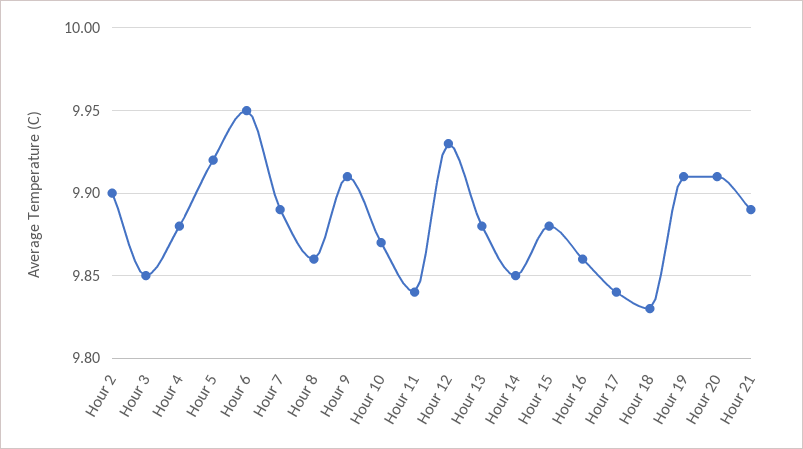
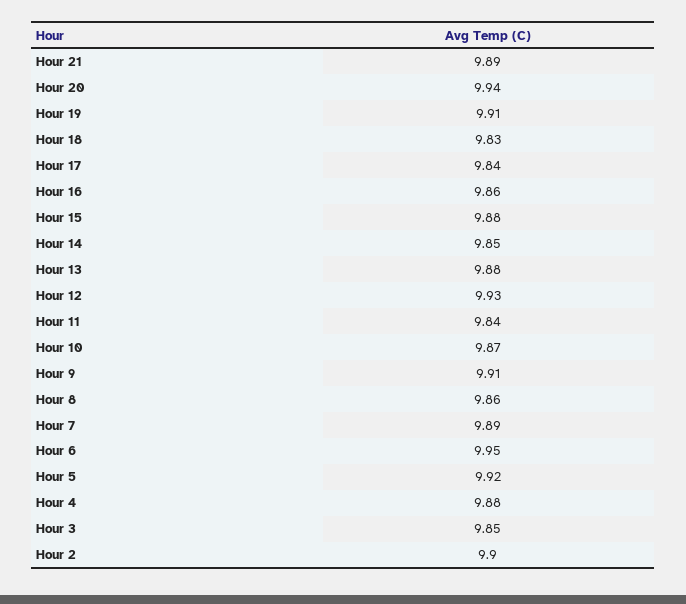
Hour 20: 9.91 -> 9.94

